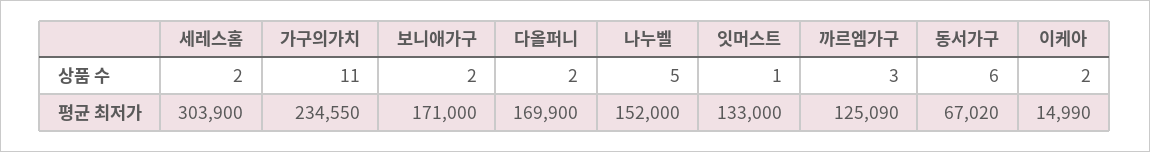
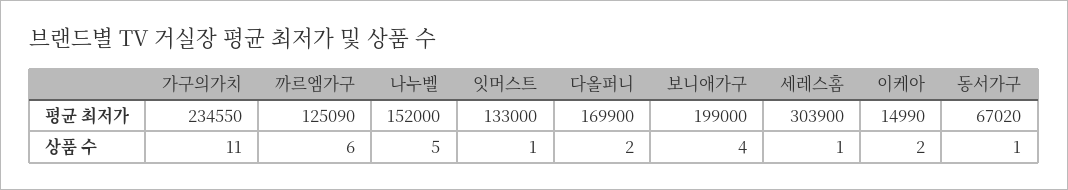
세레스홈, 상품 수: 2 -> 1
보니애가구, 상품 수: 2 -> 4
까르엠가구, 상품 수: 3 -> 6
동서가구, 상품 수: 6 -> 1
보니애가구, 평균 최저가: 171000 -> 199000

